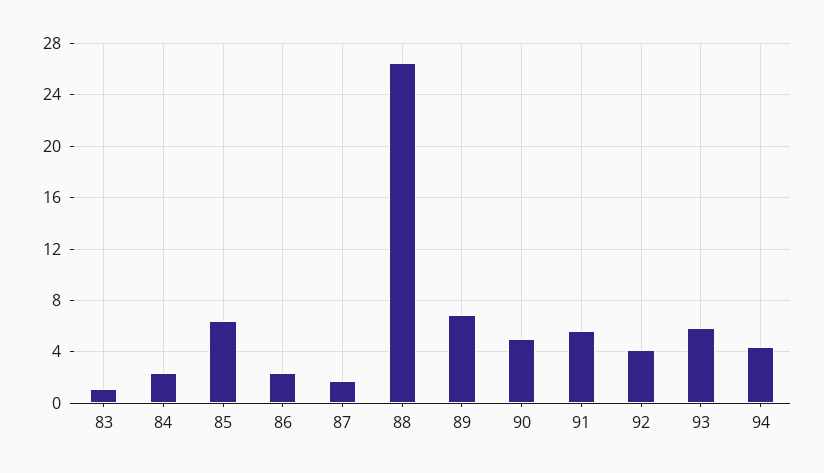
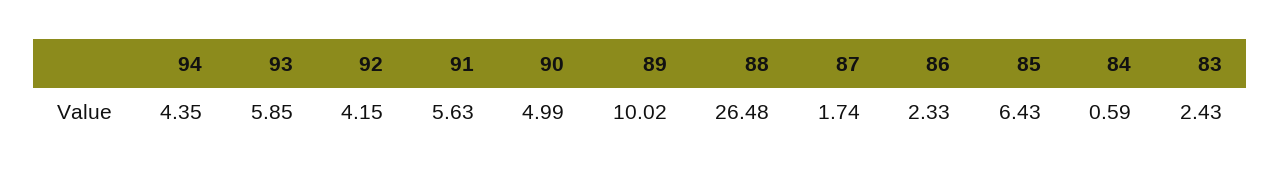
83: 1 -> 2.43
84: 2.5 -> 0.59
89: 7 -> 10.02

